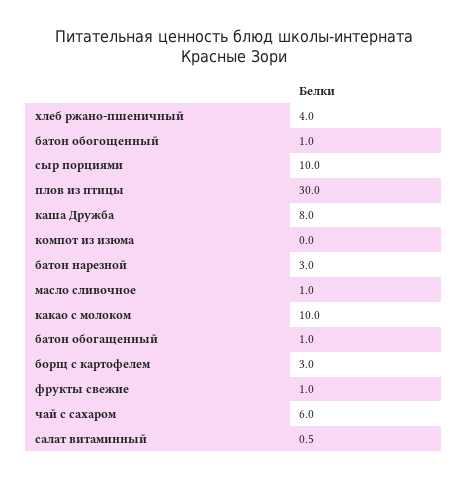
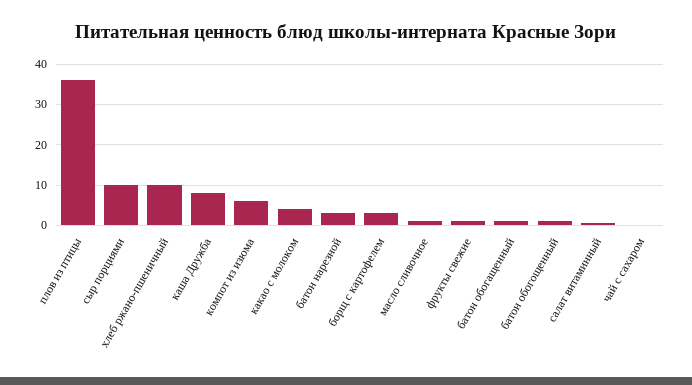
хлеб ржано-пшеничный: 4 -> 10
плов из птицы: 30 -> 36
компот из изюма: 0 -> 6
какао с молоком: 10 -> 4
чай с сахаром: 6 -> 0

